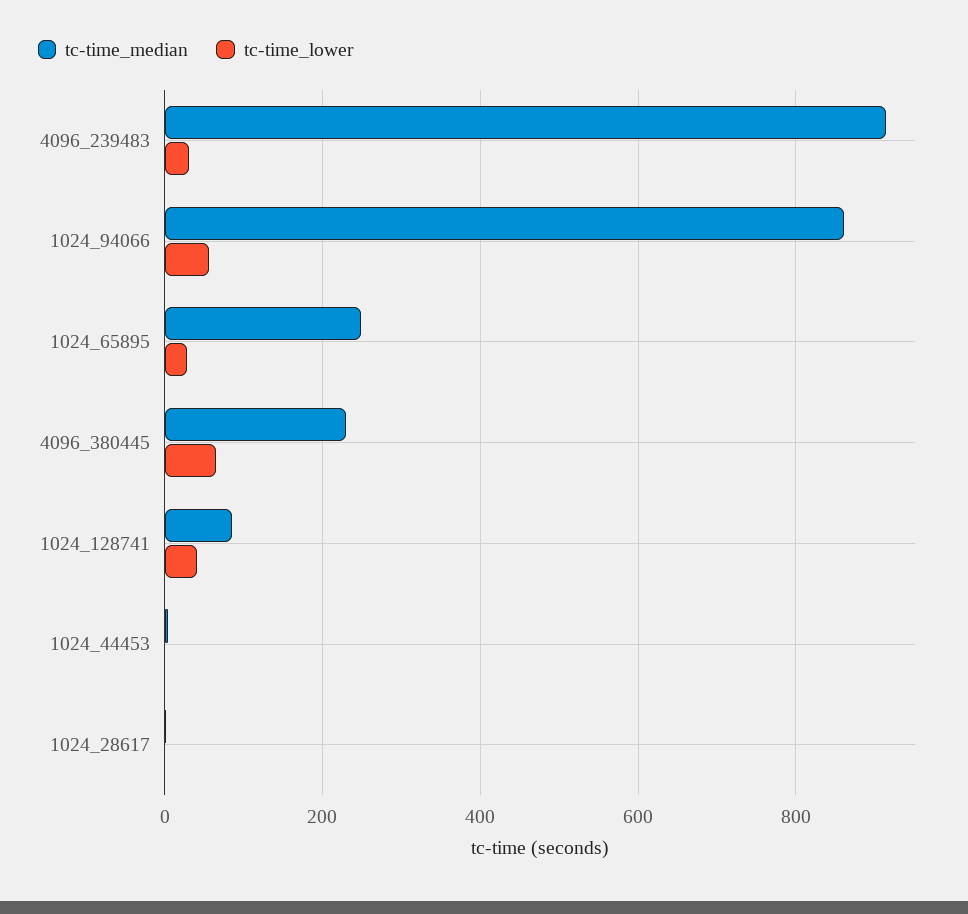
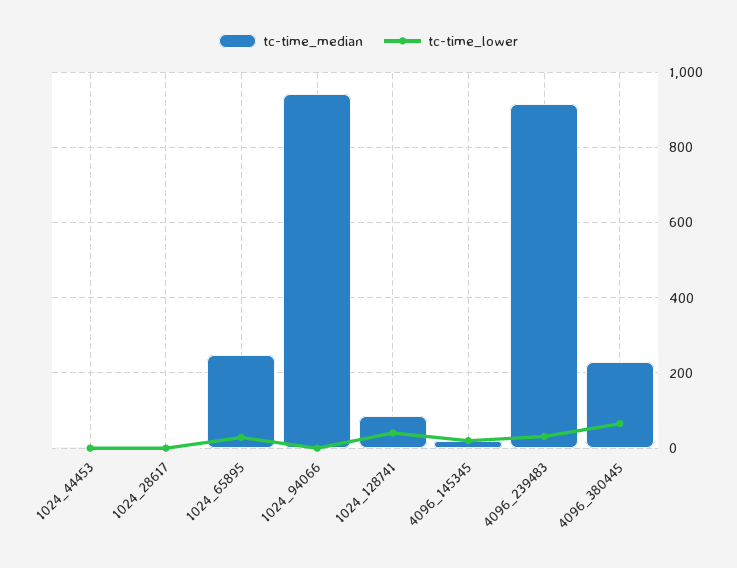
tc-time_median, 1024_94066: 860 -> 940
tc-time_lower, 1024_94066: 60 -> 0
tc-time_median, 4096_145345: none -> 20
tc-time_lower, 4096_145345: none -> 20

